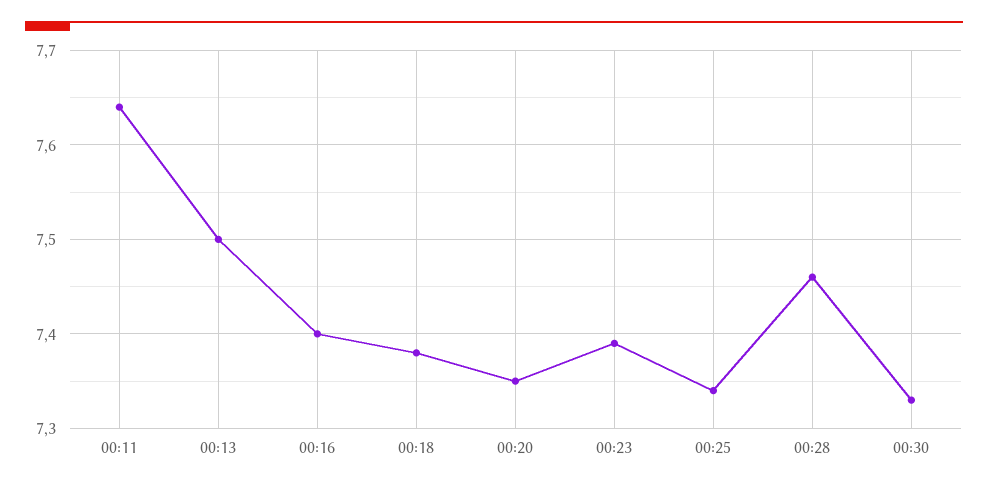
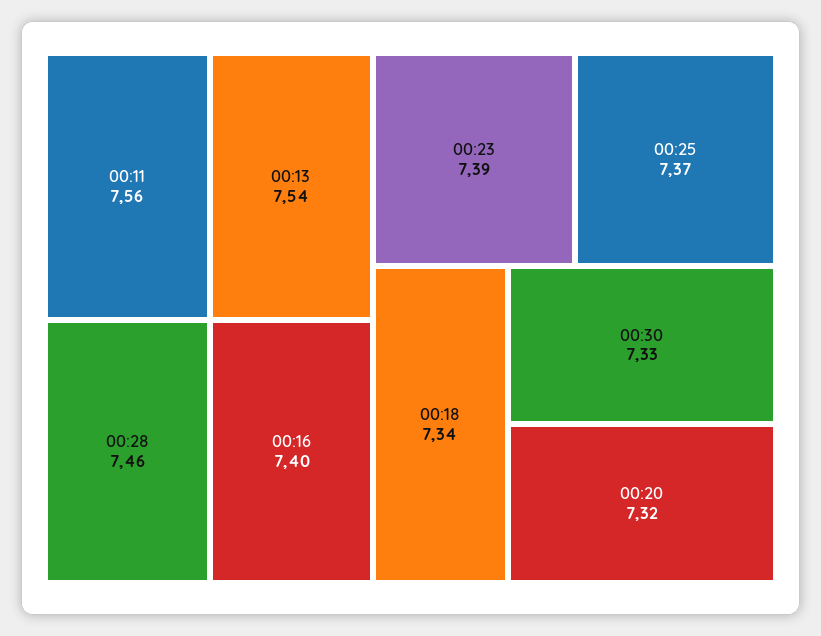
00:11: 7.64 -> 7.56
00:13: 7.5 -> 7.54
00:18: 7.38 -> 7.34
00:20: 7.35 -> 7.32
00:25: 7.34 -> 7.37

